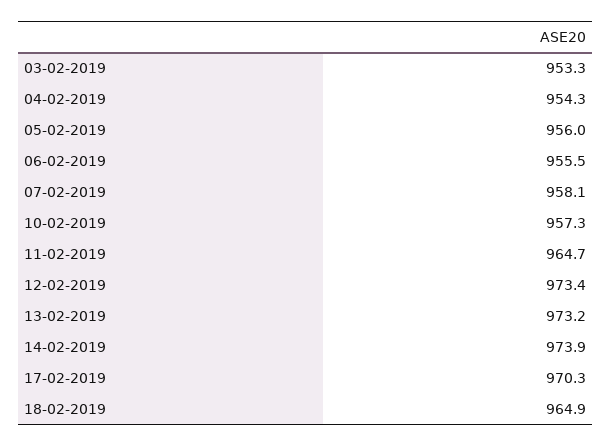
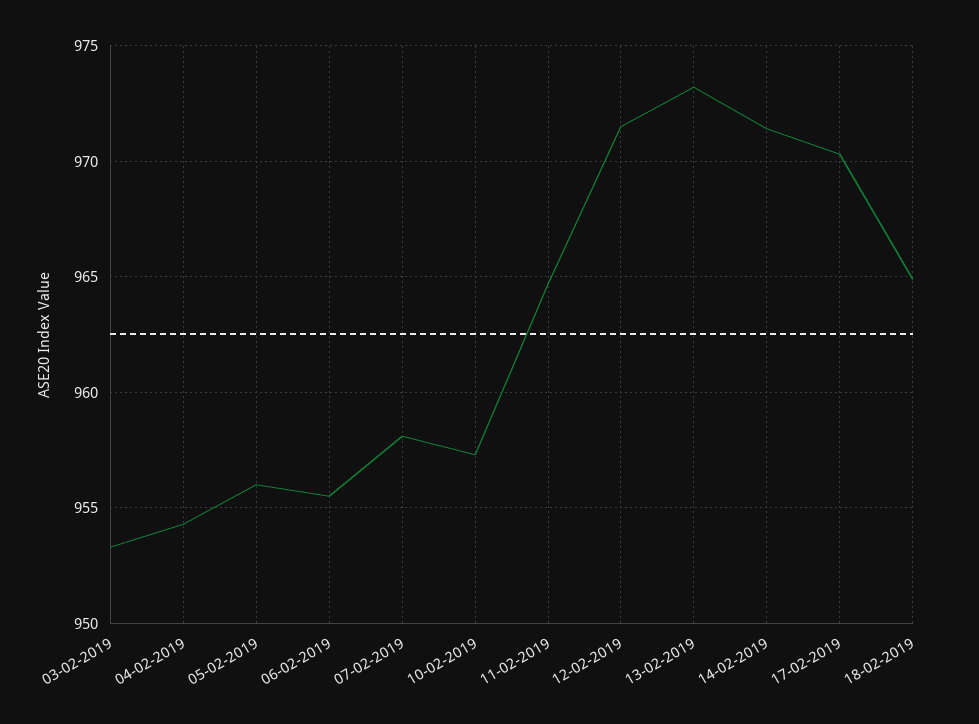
12-02-2019: 973.4 -> 971.5
14-02-2019: 973.9 -> 971.5

